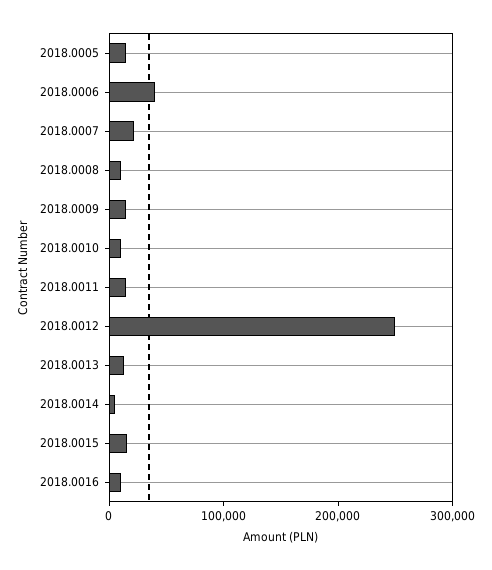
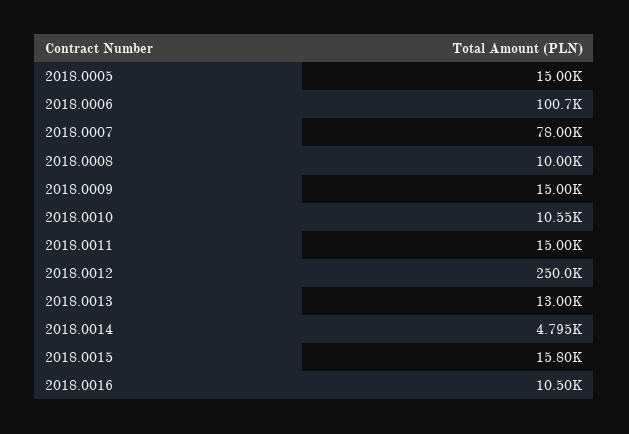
2018.0006: 40000 -> 100700
2018.0007: 20000 -> 78000

